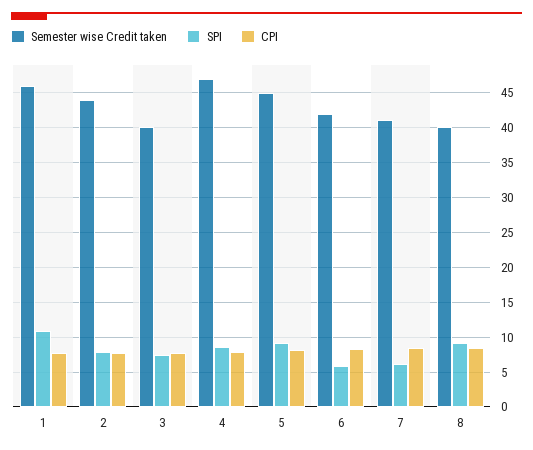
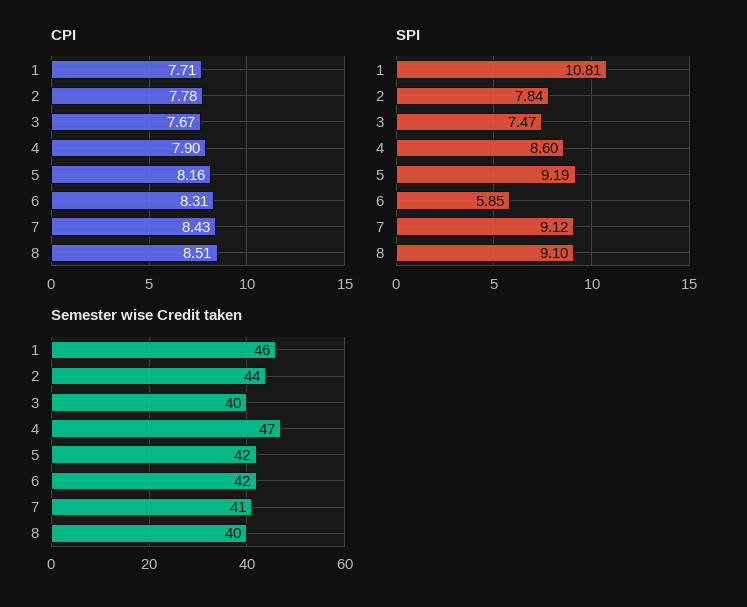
Semester wise Credit taken, 5: 45 -> 42
SPI, 7: 6 -> 9.12

